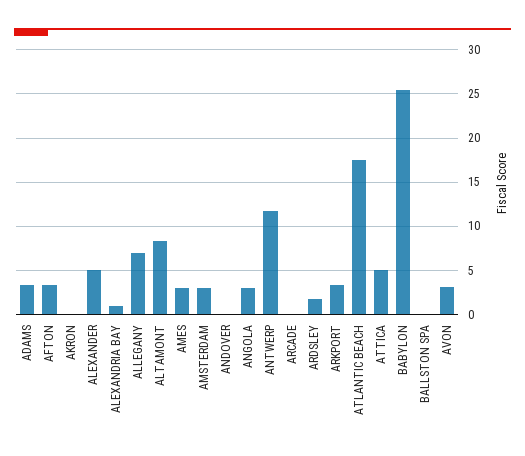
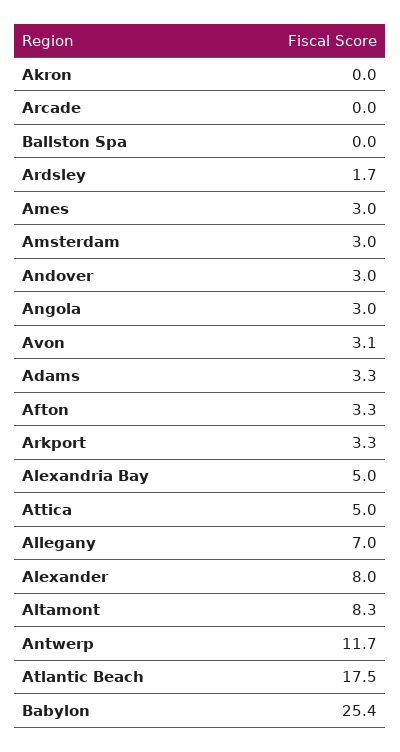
ALEXANDER: 5 -> 8
ALEXANDRIA BAY: 1 -> 5
ANDOVER: 0 -> 3

